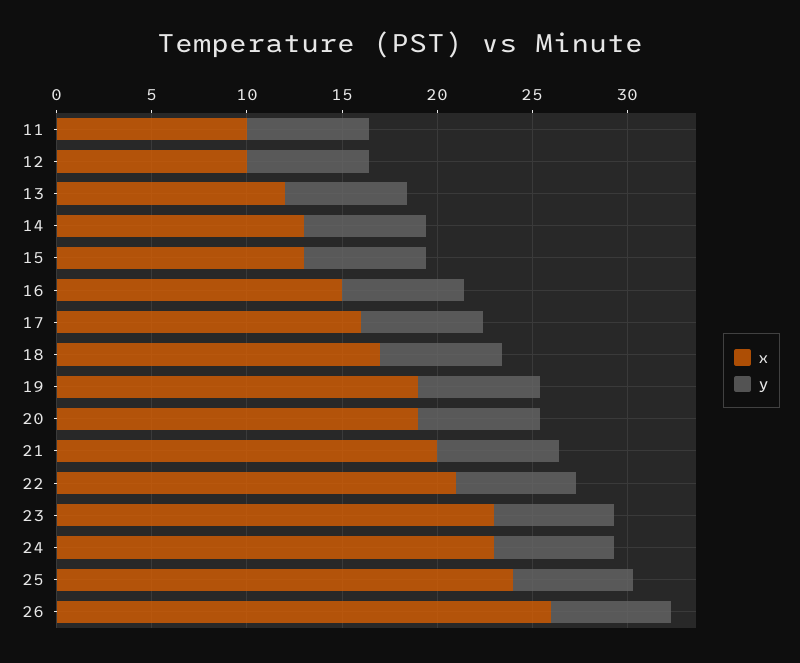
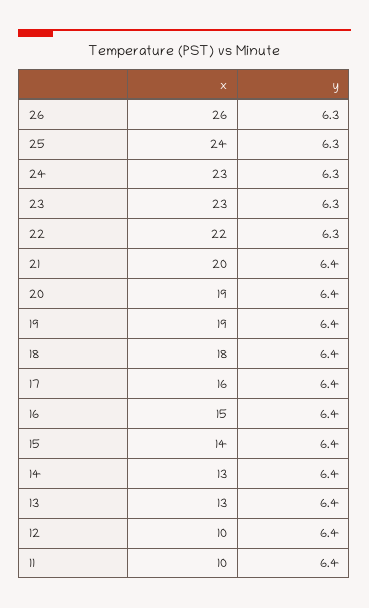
x, 13: 12 -> 13
x, 15: 13 -> 14
x, 18: 17 -> 18
x, 22: 21 -> 22

